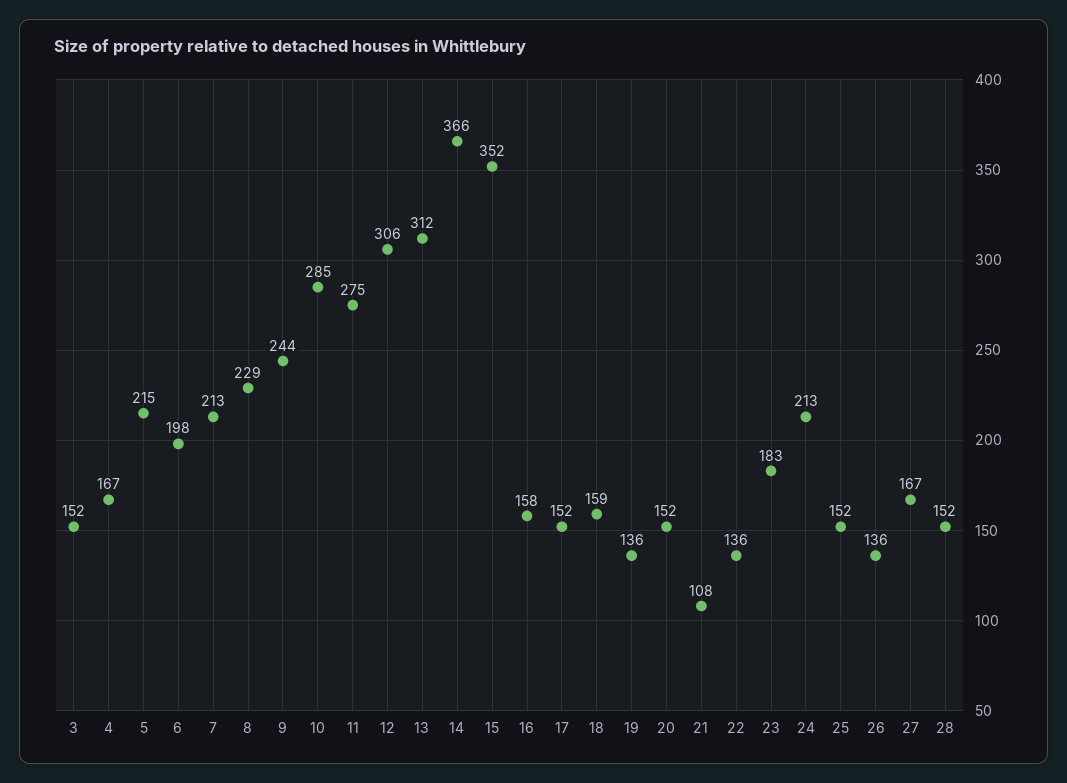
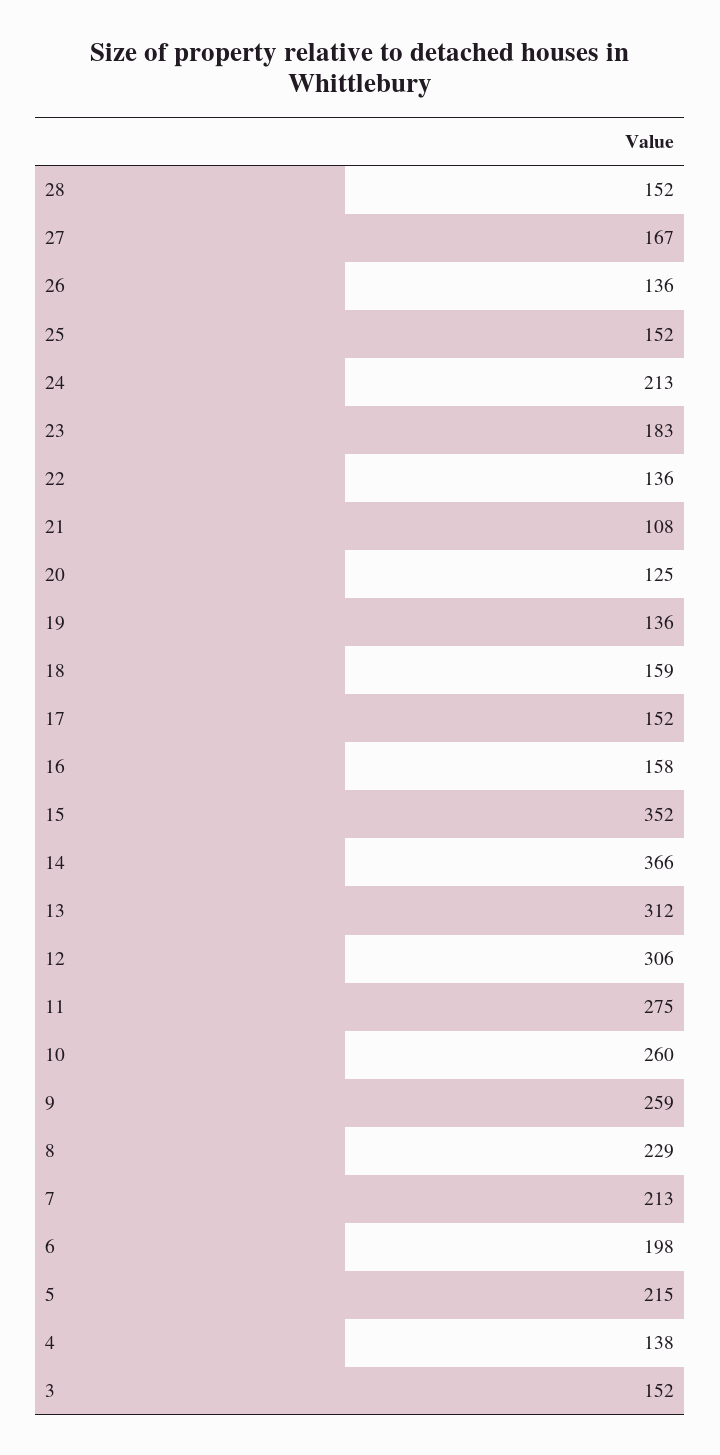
4: 167 -> 138
9: 244 -> 259
10: 285 -> 260
20: 152 -> 125

